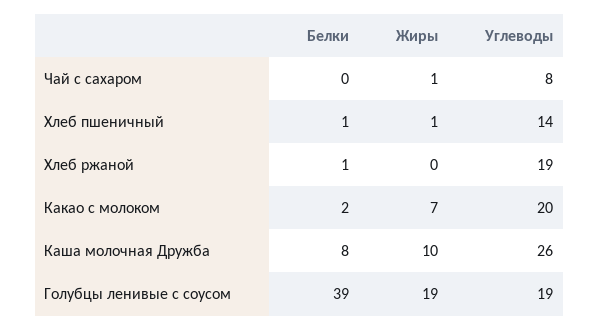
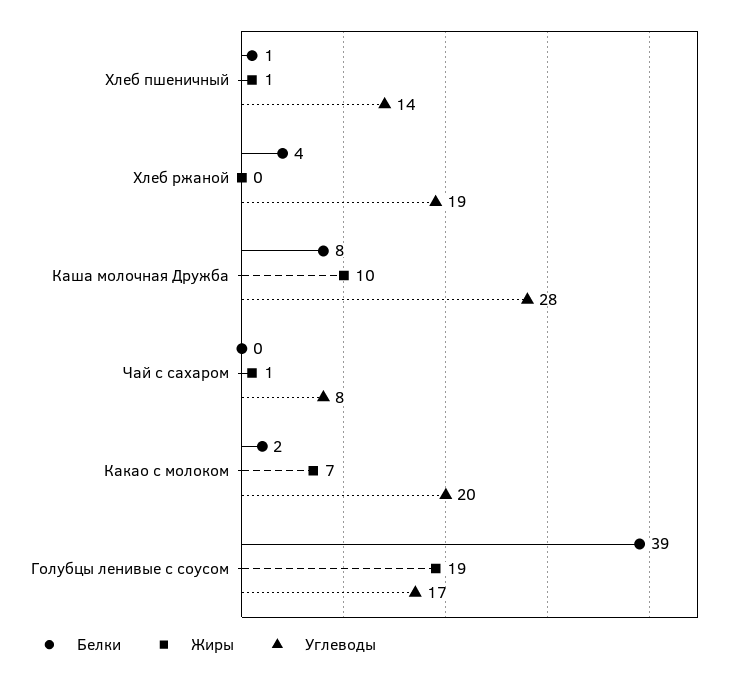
Белки, Хлеб ржаной: 1 -> 4
Углеводы, Каша молочная Дружба: 26 -> 28
Углеводы, Голубцы ленивые с соусом: 19 -> 17

